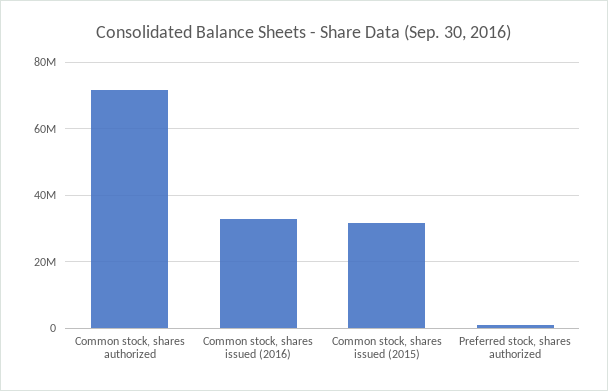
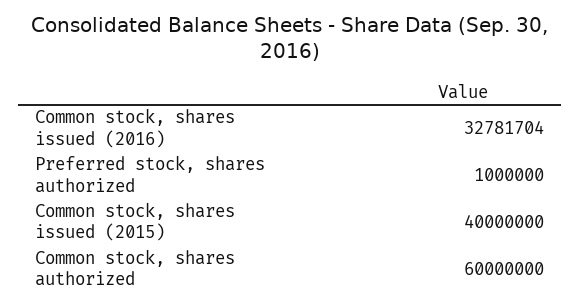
Common stock, shares authorized: 72000000 -> 60000000
Common stock, shares issued (2015): 32000000 -> 40000000

